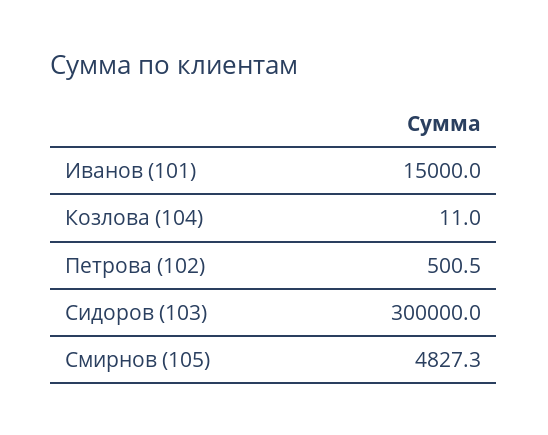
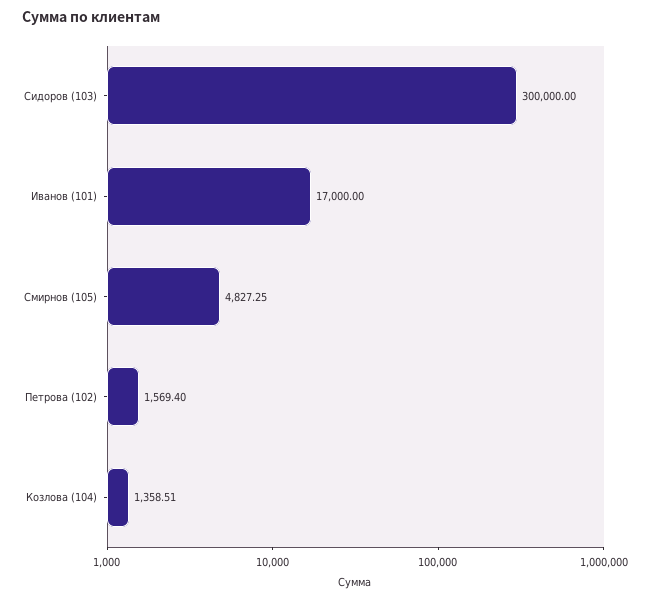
Иванов (101): 15000 -> 17000
Козлова (104): 11 -> 1358.51
Петрова (102): 500.5 -> 1569.4

